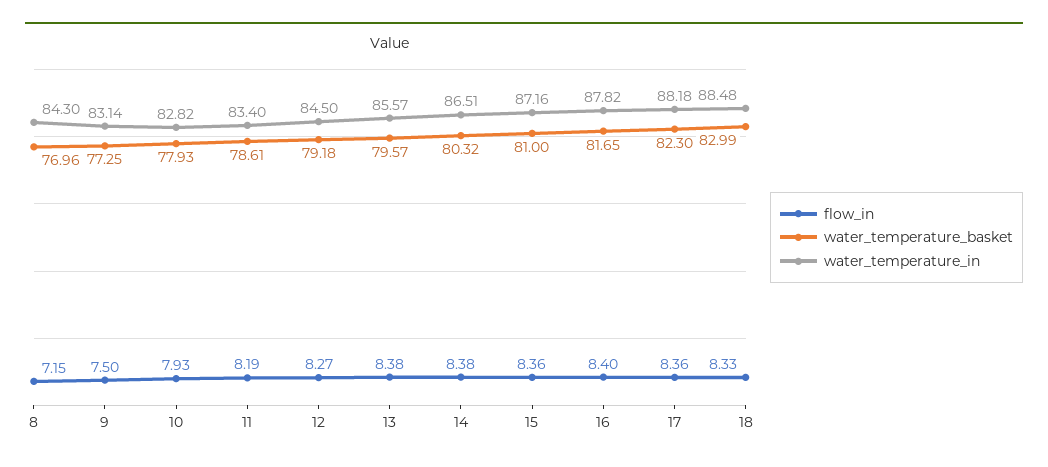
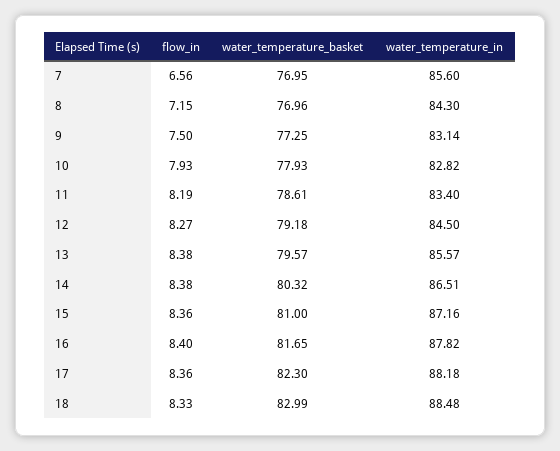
flow_in, 7: none -> 6.56
water_temperature_basket, 7: none -> 76.95
water_temperature_in, 7: none -> 85.6

